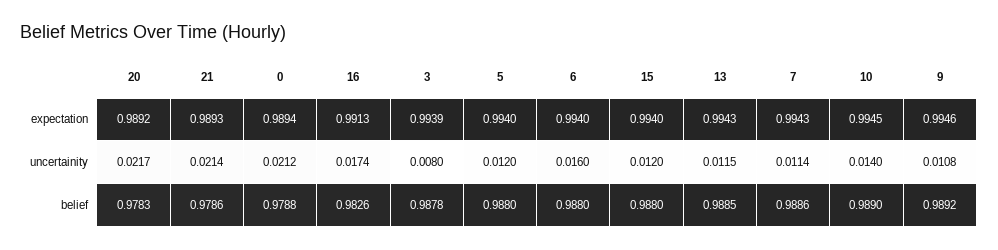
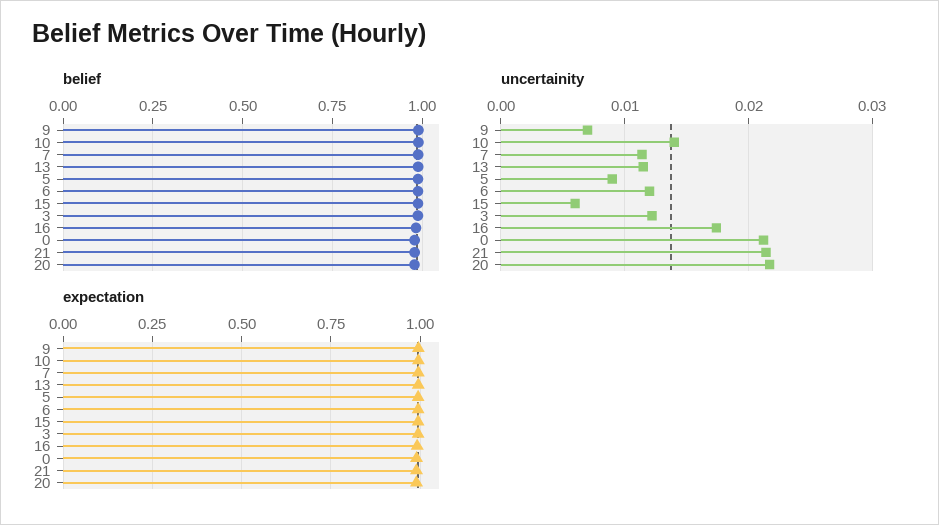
uncertainity, 3: 0.008 -> 0.012
uncertainity, 5: 0.012 -> 0.009
uncertainity, 6: 0.016 -> 0.012
uncertainity, 15: 0.012 -> 0.006
uncertainity, 9: 0.0108 -> 0.007

